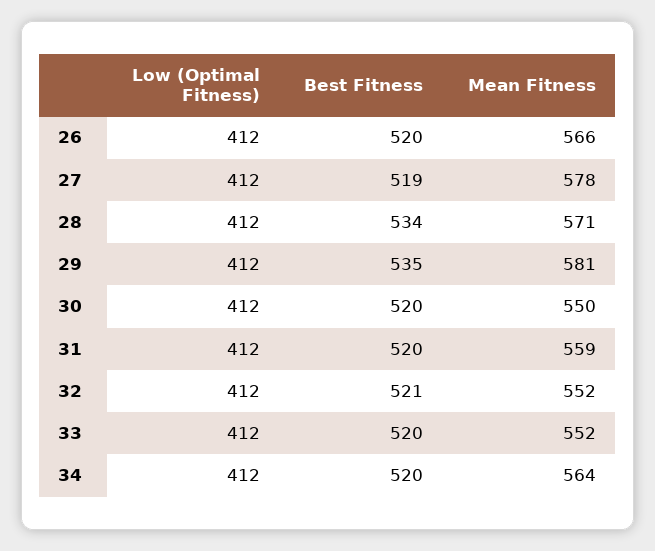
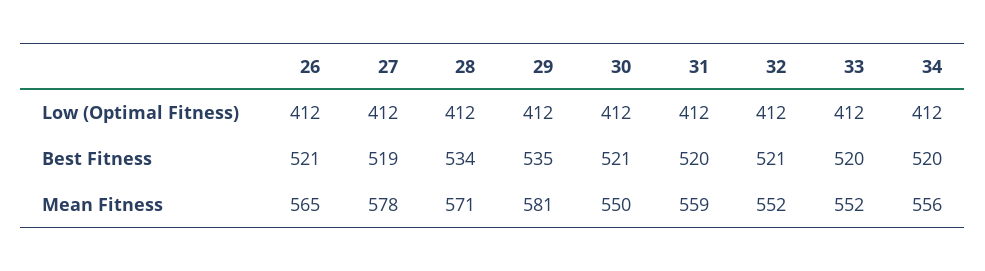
Best Fitness, 26: 520 -> 521
Mean Fitness, 26: 566 -> 565
Best Fitness, 30: 520 -> 521
Mean Fitness, 34: 564 -> 556

